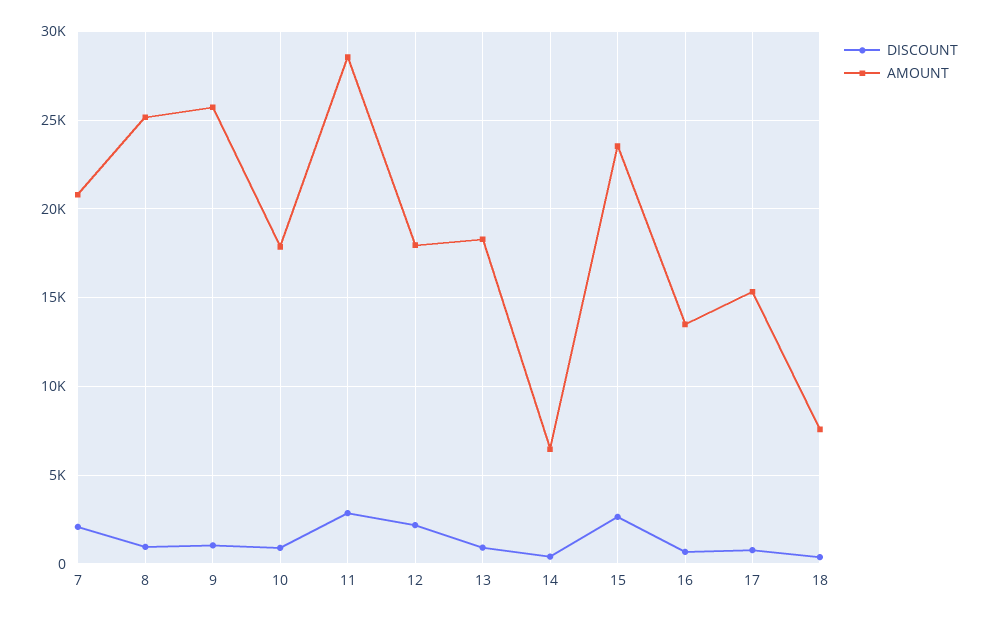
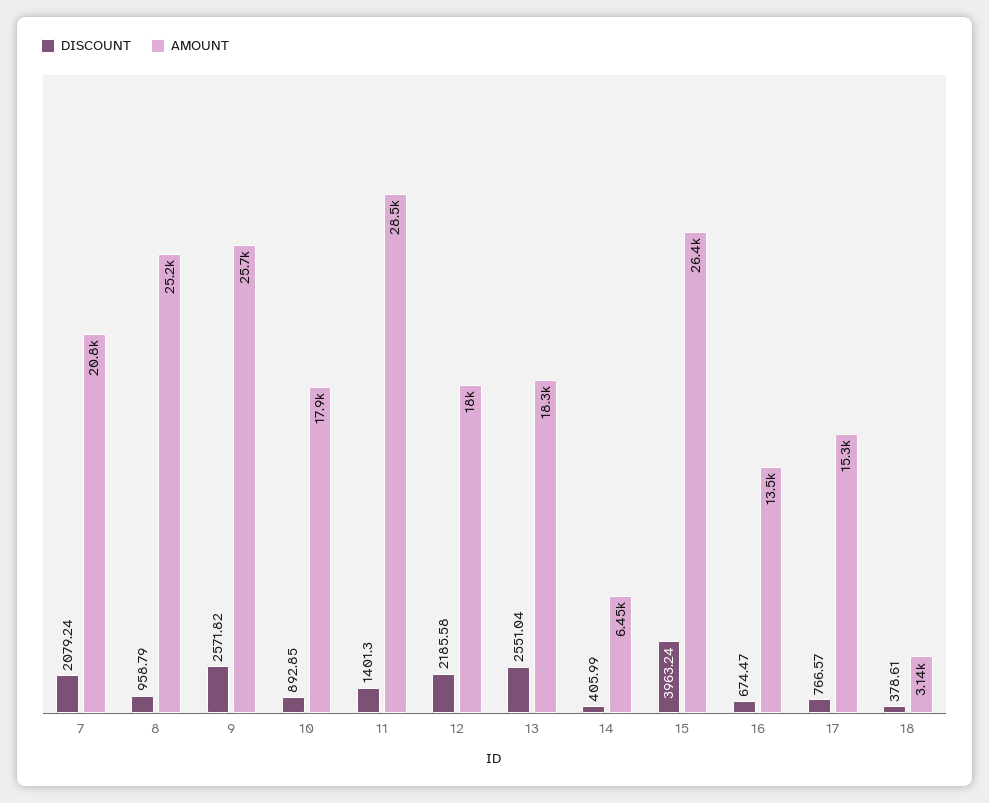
DISCOUNT, 9: 1000 -> 2571.82
DISCOUNT, 11: 3000 -> 1401.3
DISCOUNT, 13: 1000 -> 2551.04
DISCOUNT, 15: 2500 -> 3963.24
AMOUNT, 15: 23500 -> 26400
AMOUNT, 18: 7500 -> 3140

